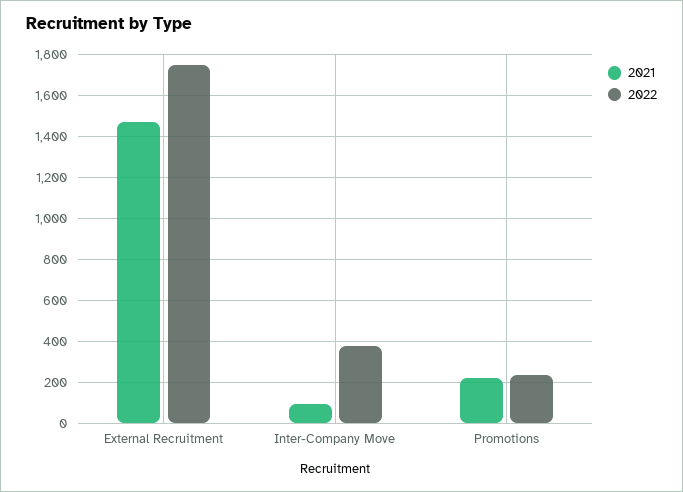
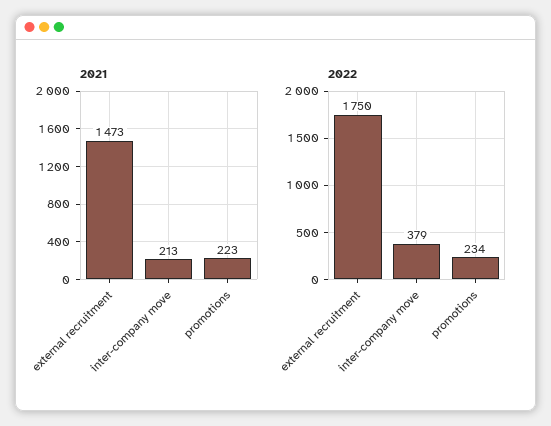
2021, Inter-Company Move: 100 -> 213

